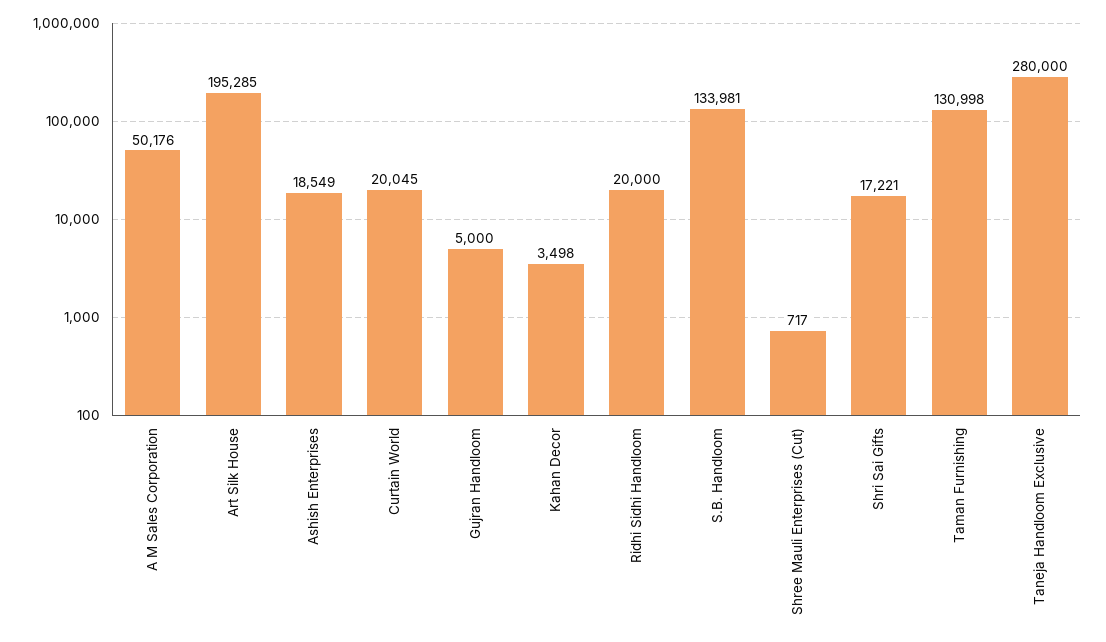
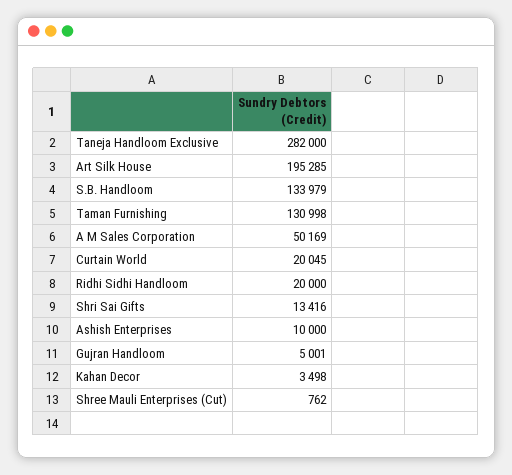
A M Sales Corporation: 50176 -> 50169
Ashish Enterprises: 18549 -> 10000
Gujran Handloom: 5000 -> 5001
S.B. Handloom: 133981 -> 133979
Shree Mauli Enterprises (Cut): 717 -> 762
Shri Sai Gifts: 17221 -> 13416
Taneja Handloom Exclusive: 280000 -> 282000

